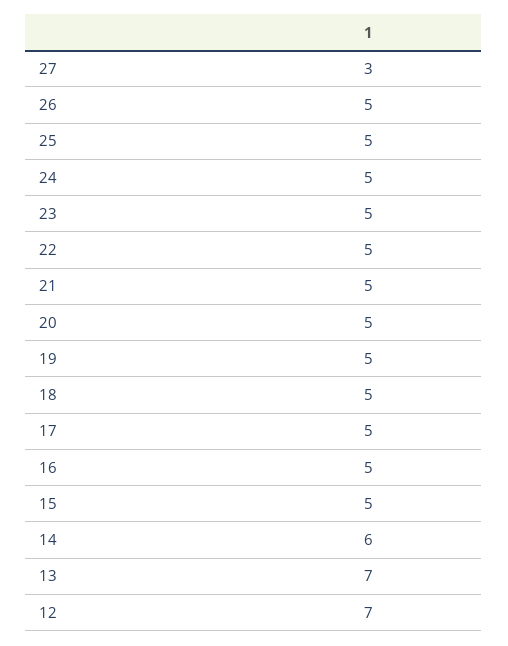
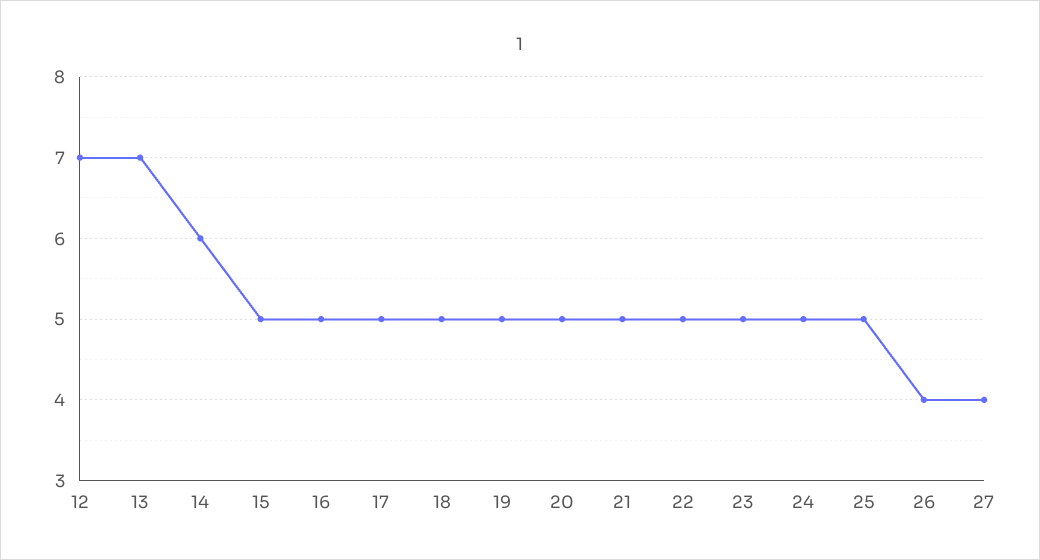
27: 3 -> 4
26: 5 -> 4

